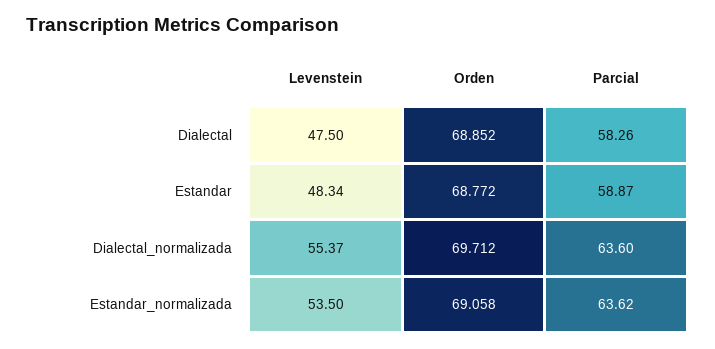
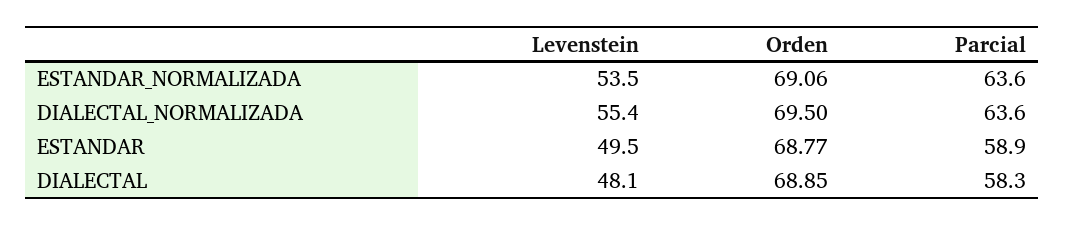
Levenstein, Dialectal: 47.5 -> 48.1
Levenstein, Estandar: 48.34 -> 49.5
Orden, Dialectal_normalizada: 69.712 -> 69.5

